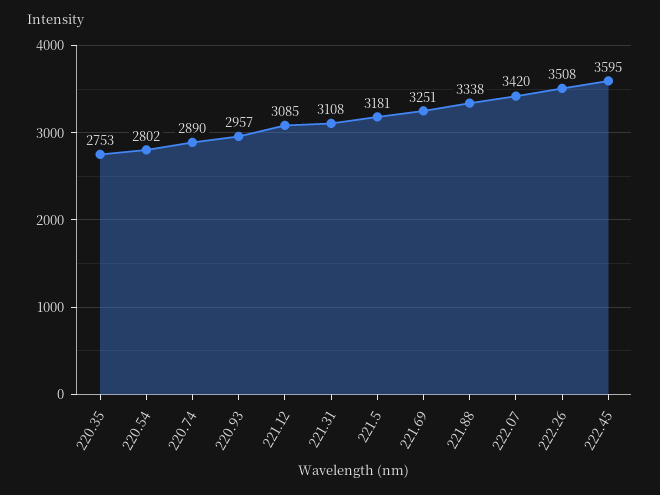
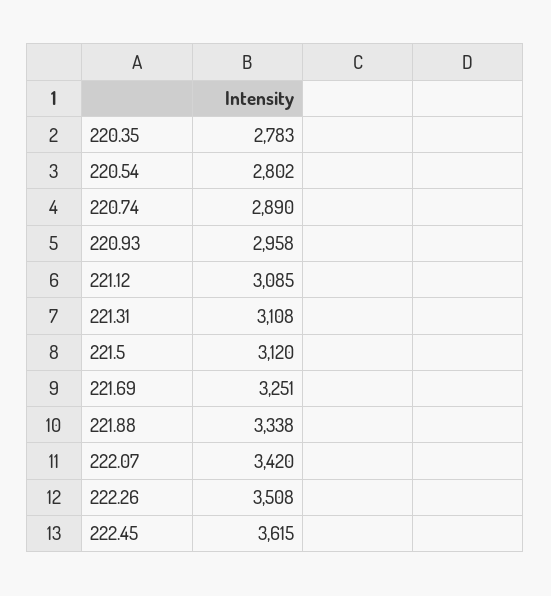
220.35: 2753 -> 2783
220.93: 2957 -> 2958
221.5: 3181 -> 3120
222.45: 3595 -> 3615

